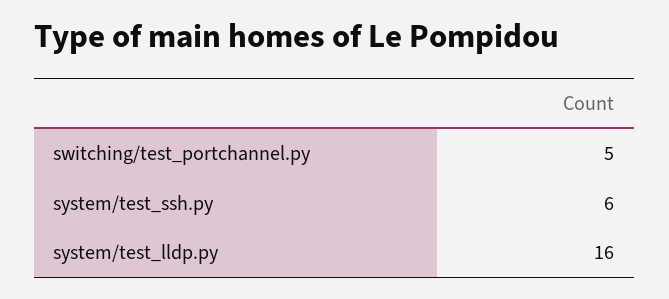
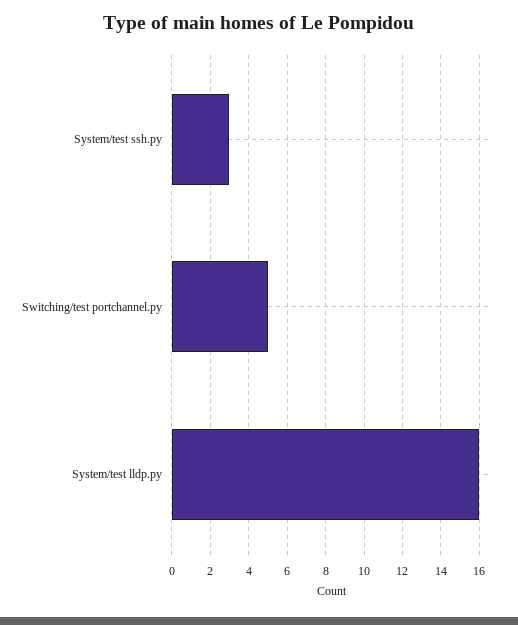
system/test_ssh.py: 6 -> 3

